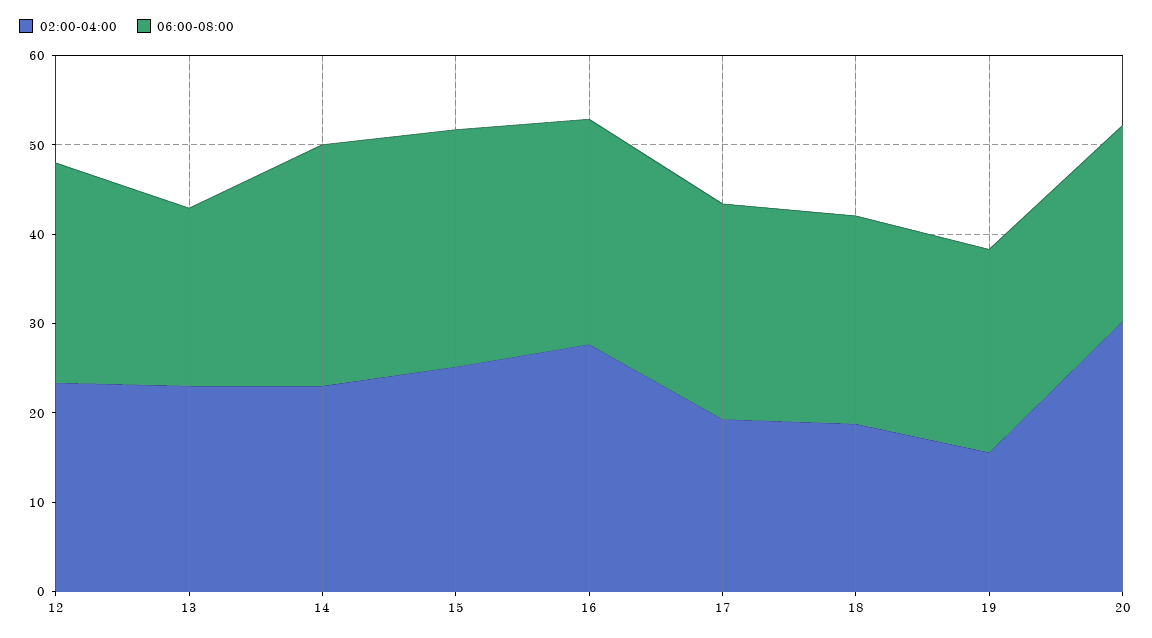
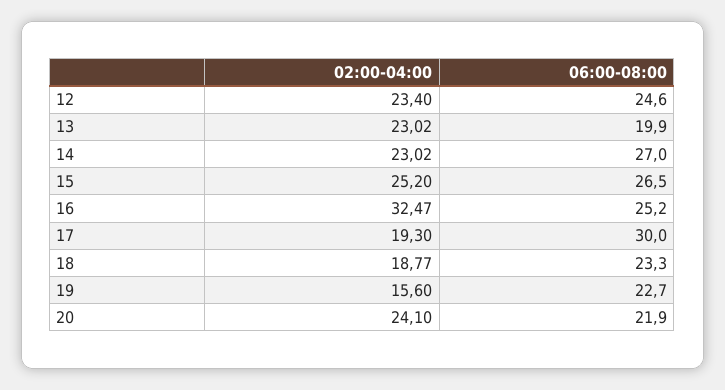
02:00-04:00, 16: 28 -> 32.47
06:00-08:00, 17: 24 -> 30
02:00-04:00, 20: 30 -> 24.1

